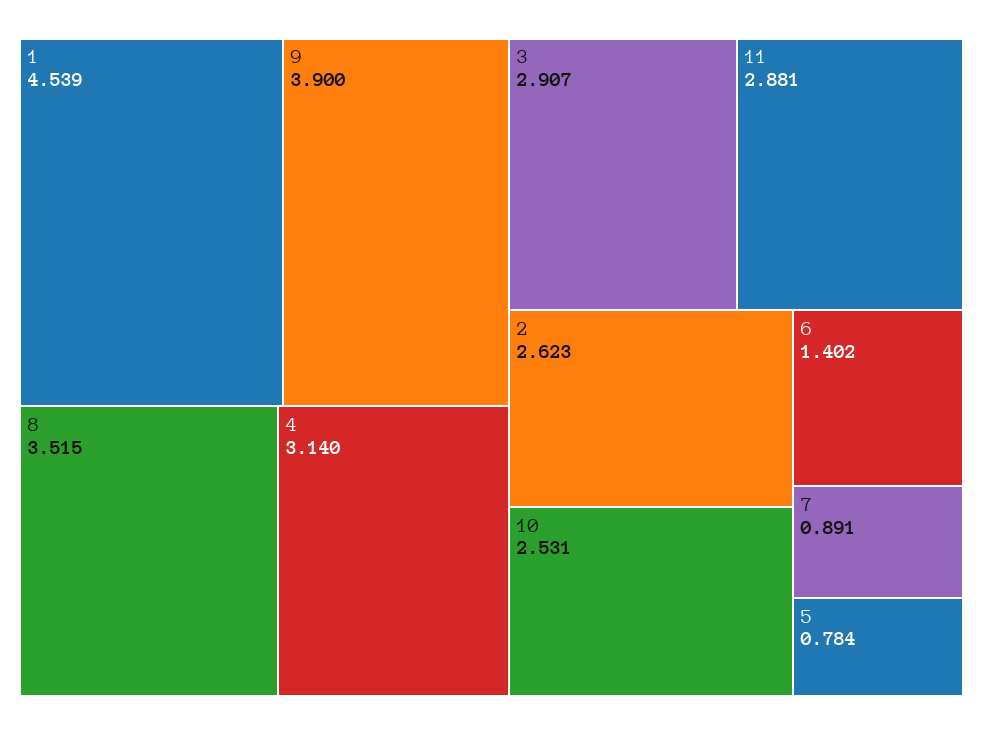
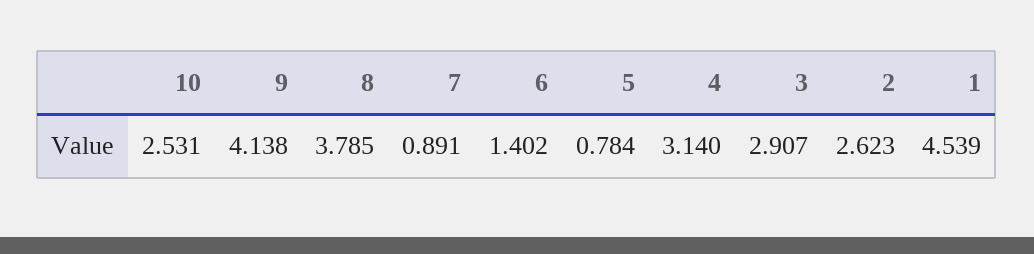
9: 3.9 -> 4.138
8: 3.515 -> 3.785
11: 2.881 -> none

